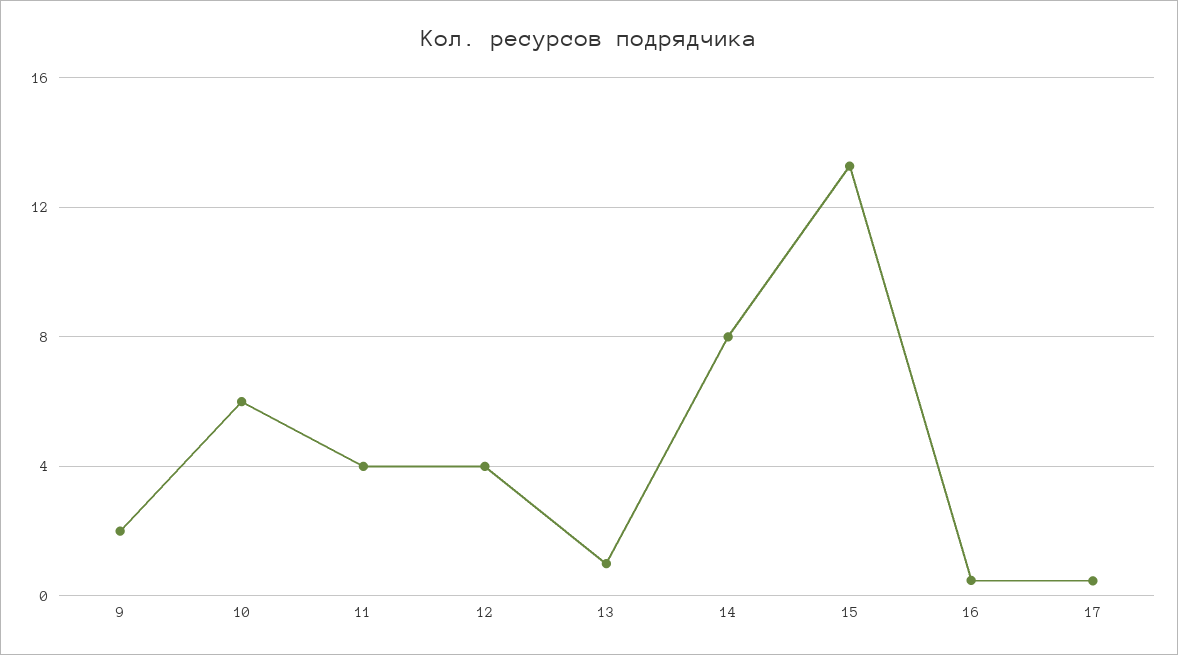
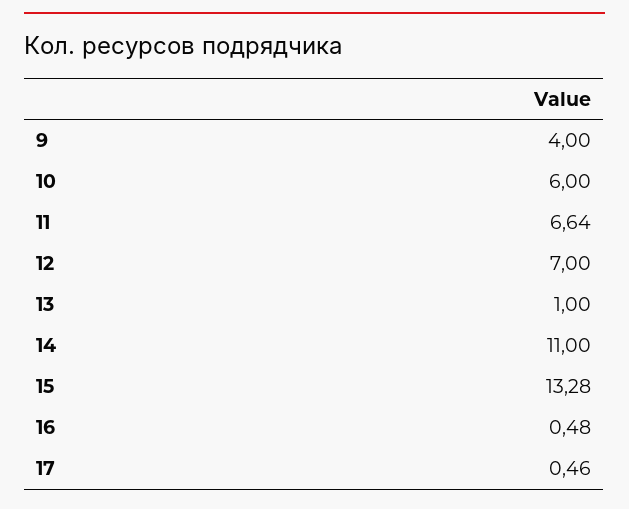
9: 2 -> 4
11: 4 -> 6.64
12: 4 -> 7
14: 8 -> 11

